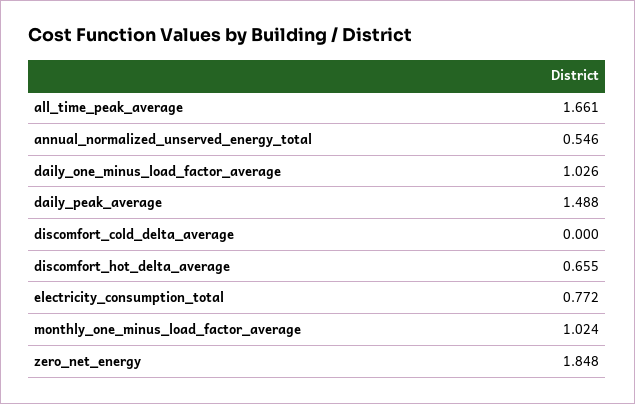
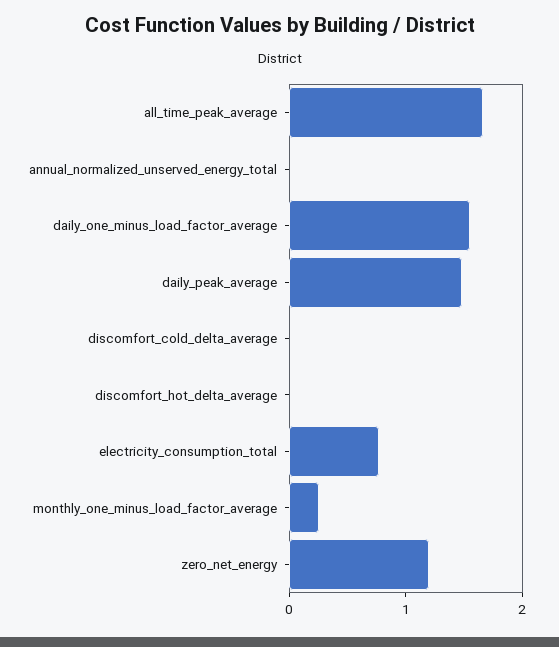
annual_normalized_unserved_energy_total: 0.546 -> 0
daily_one_minus_load_factor_average: 1.026 -> 1.6
discomfort_hot_delta_average: 0.655 -> 0
monthly_one_minus_load_factor_average: 1.024 -> 0.2
zero_net_energy: 1.848 -> 1.2

